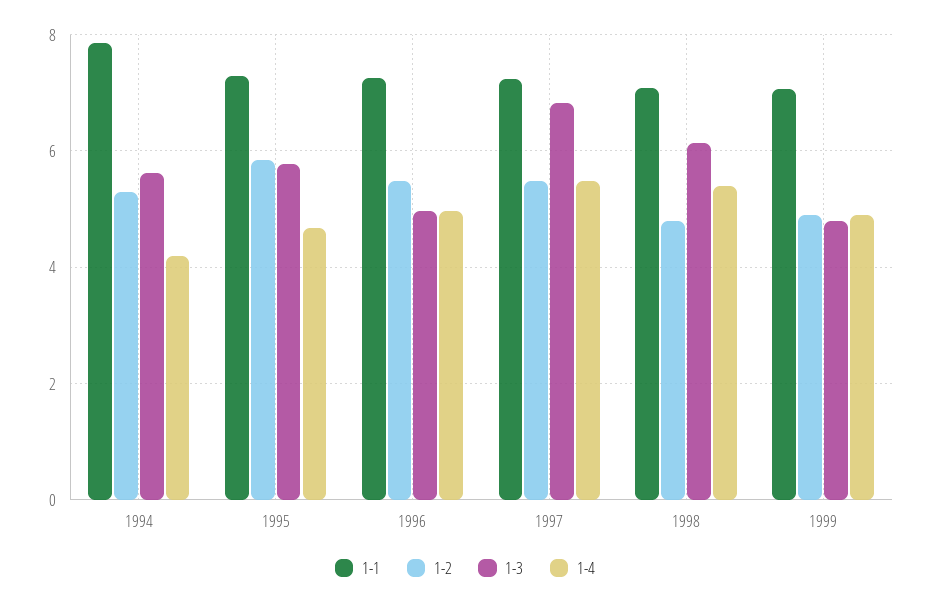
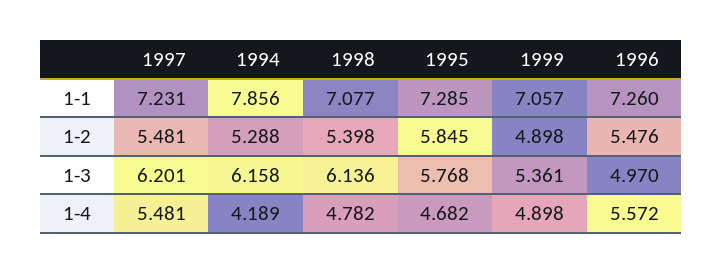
1-3, 1994: 5.6 -> 6.158
1-4, 1996: 5 -> 5.572
1-3, 1997: 6.8 -> 6.201
1-2, 1998: 4.8 -> 5.398
1-4, 1998: 5.4 -> 4.782
1-3, 1999: 4.8 -> 5.361

